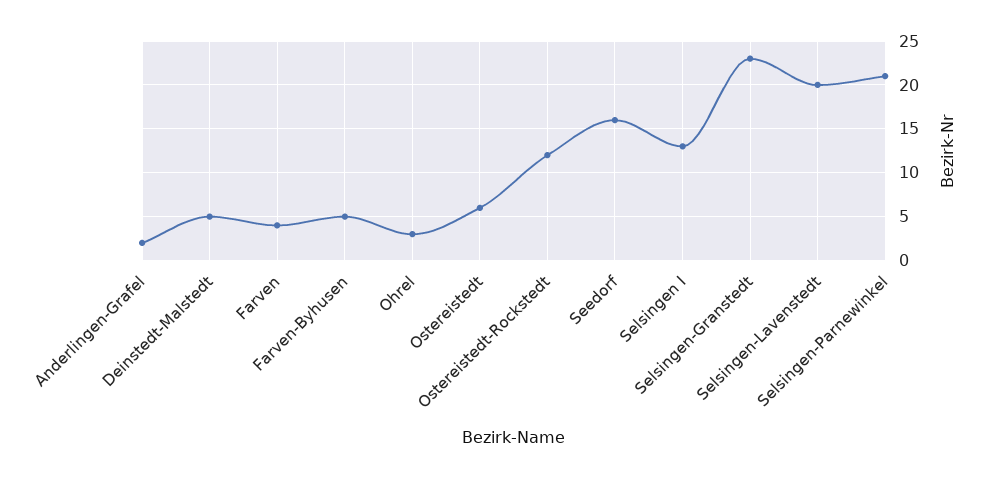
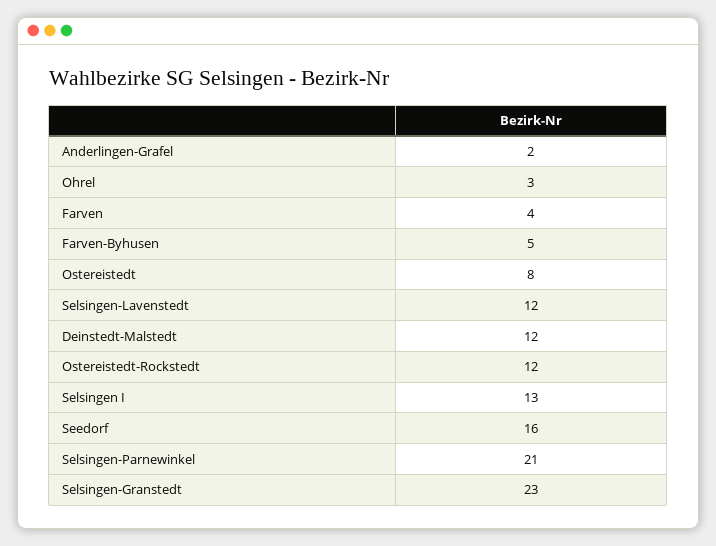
Deinstedt-Malstedt: 5 -> 12
Ostereistedt: 6 -> 8
Selsingen-Lavenstedt: 20 -> 12

